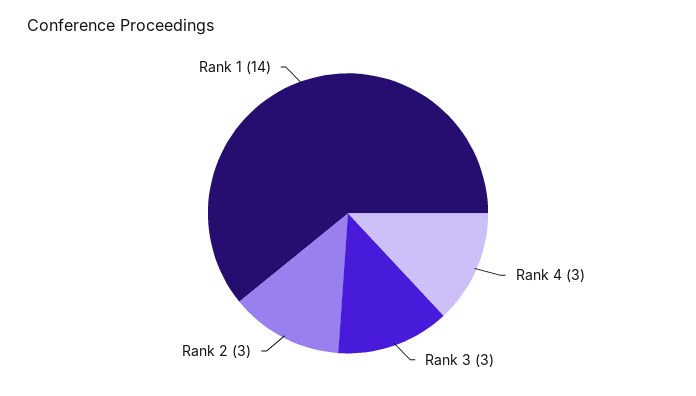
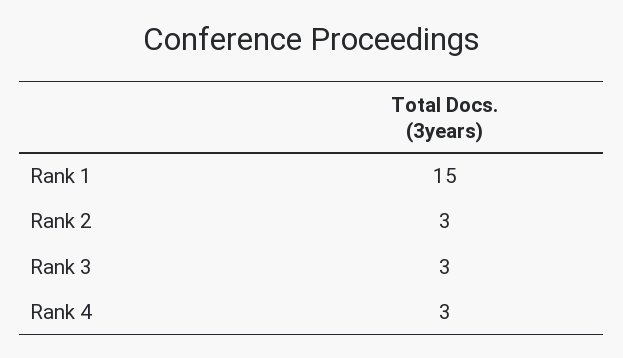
Rank 1: 14 -> 15

